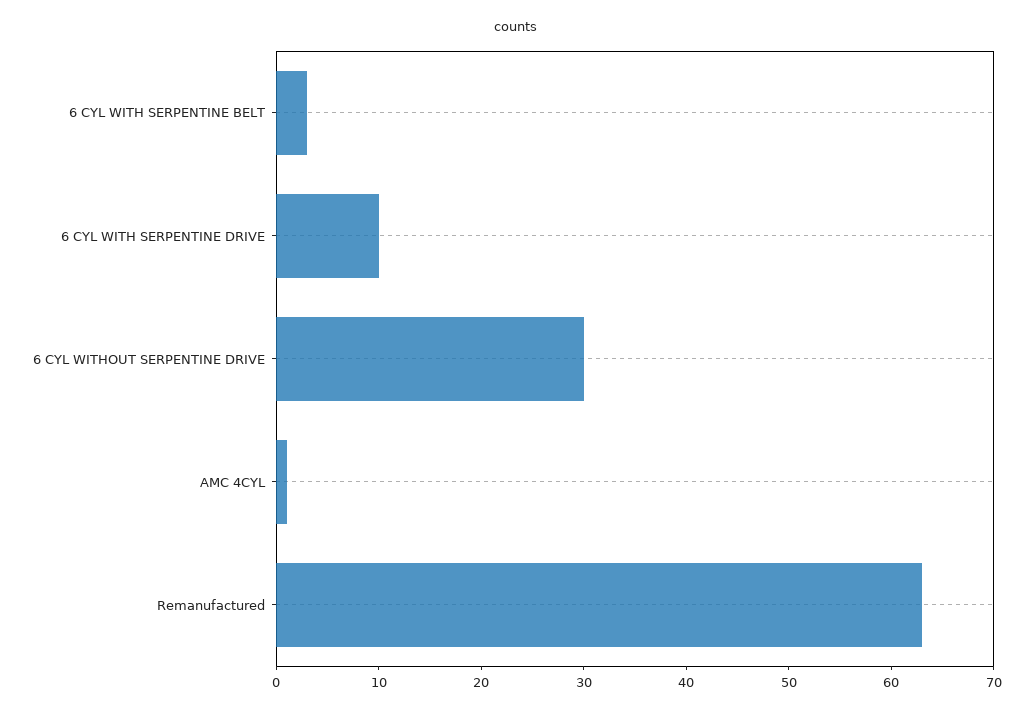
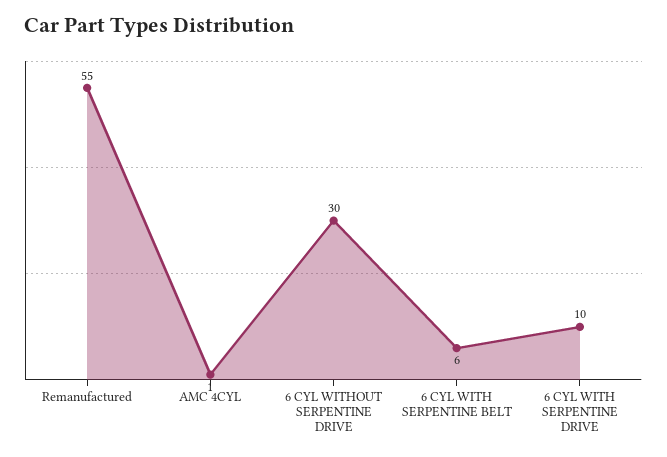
6 CYL WITH SERPENTINE BELT: 3 -> 6
Remanufactured: 63 -> 55

